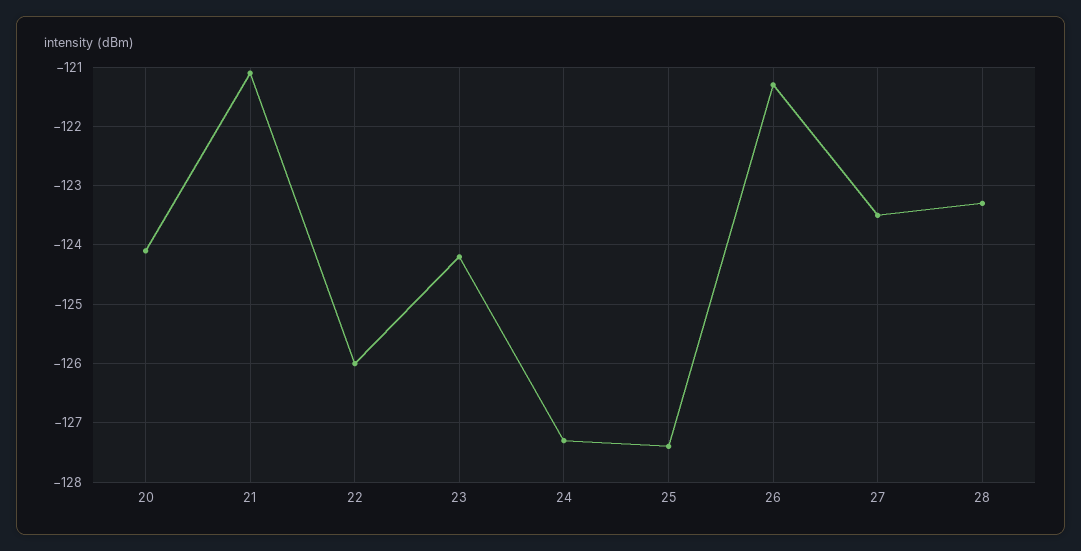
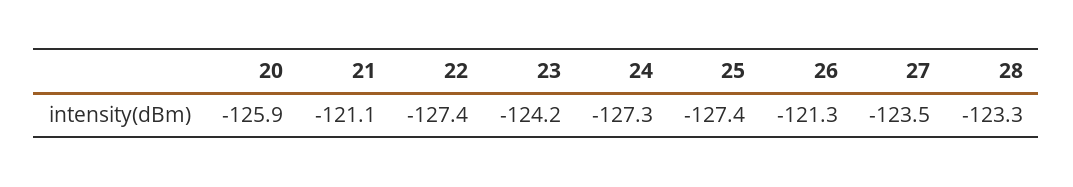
20: -124 -> -125.9
22: -126 -> -127.4

